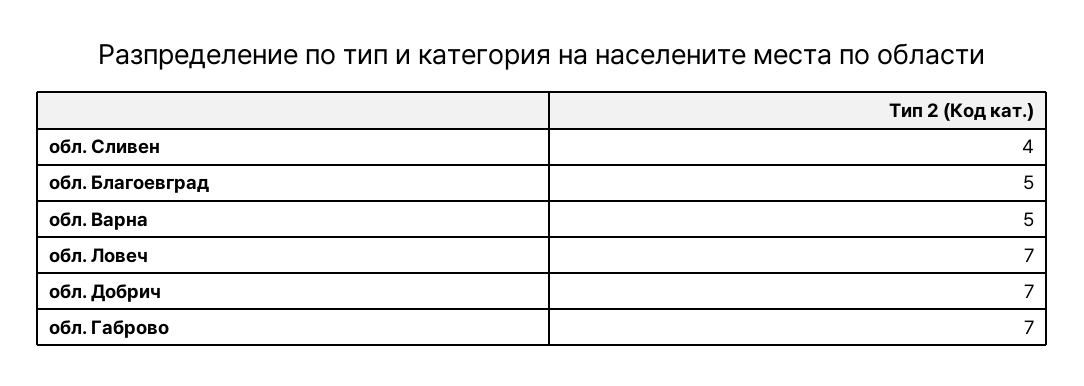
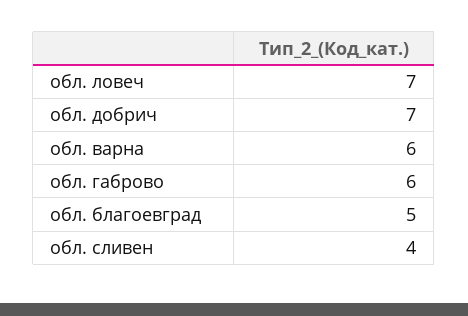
обл. Варна: 5 -> 6
обл. Габрово: 7 -> 6

